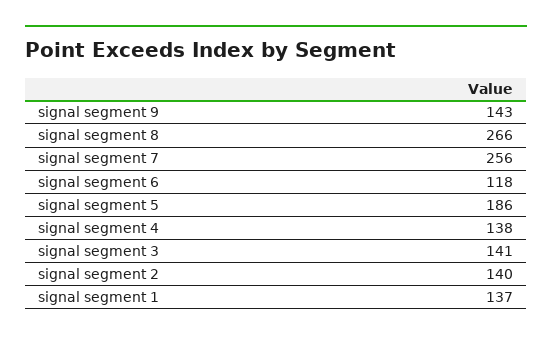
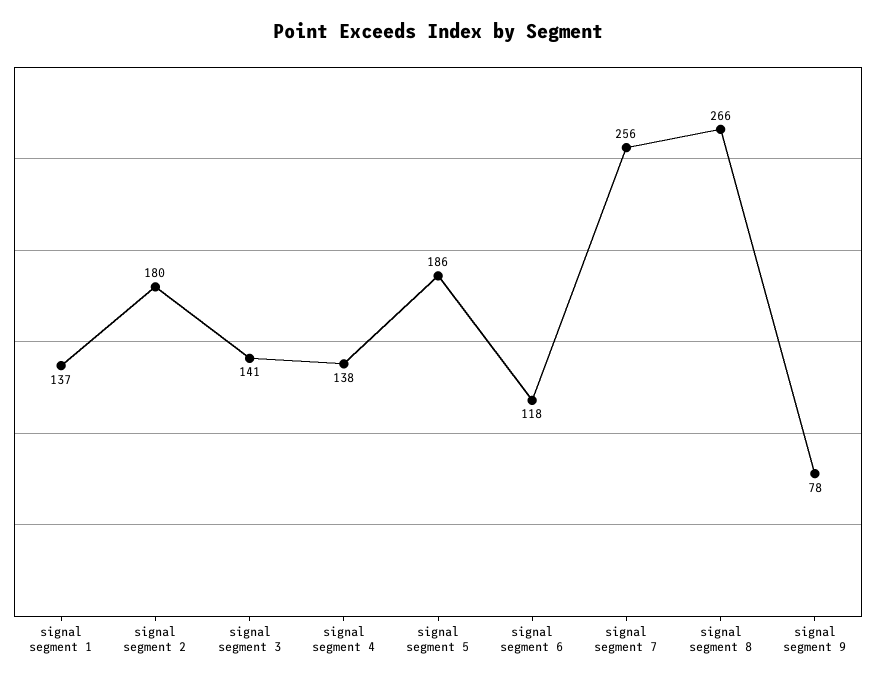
signal segment 9: 143 -> 78
signal segment 2: 140 -> 180

